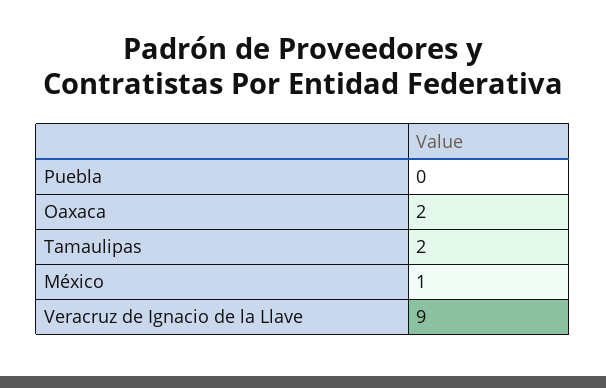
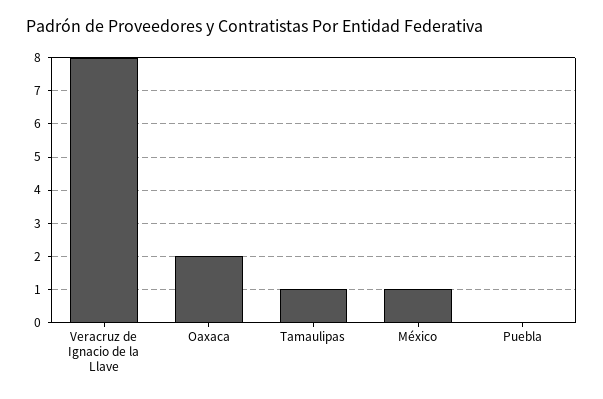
Tamaulipas: 2 -> 1
Veracruz de Ignacio de la Llave: 9 -> 8

